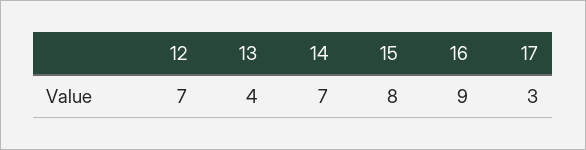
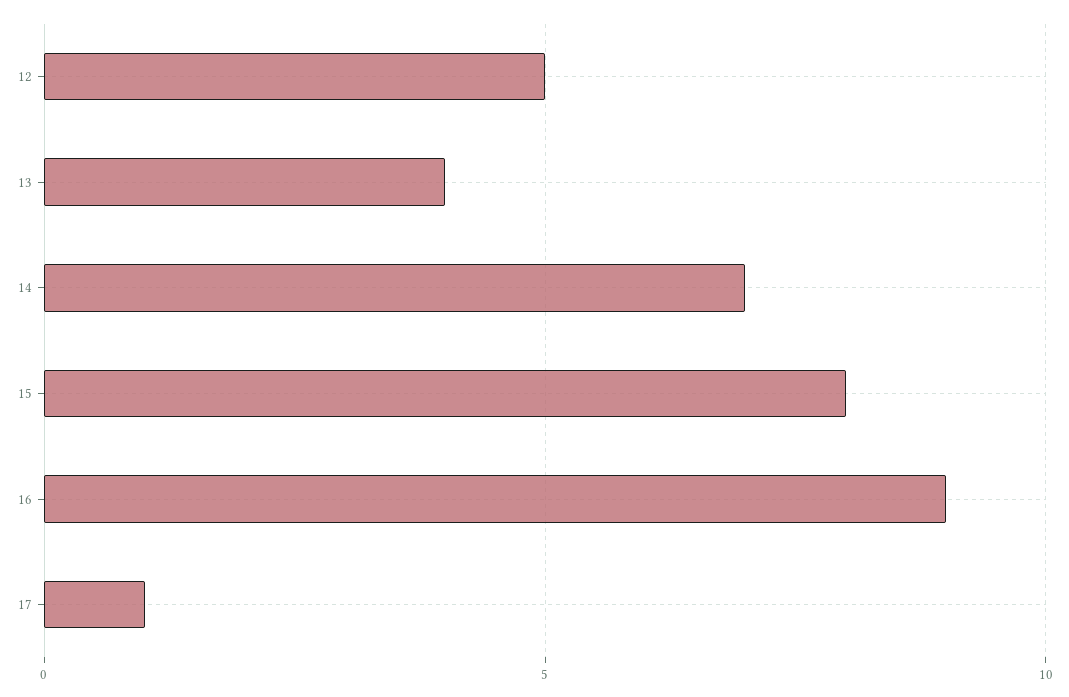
12: 7 -> 5
17: 3 -> 1

